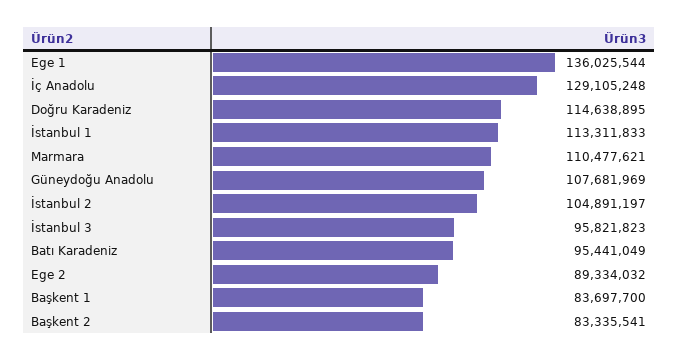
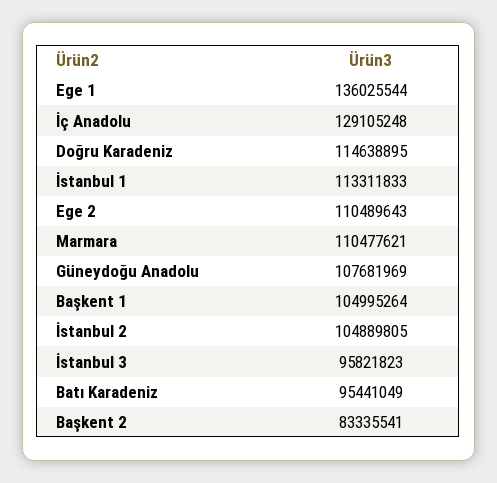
İstanbul 2: 104891197 -> 104889805
Ege 2: 89334032 -> 110489643
Başkent 1: 83697700 -> 104995264

